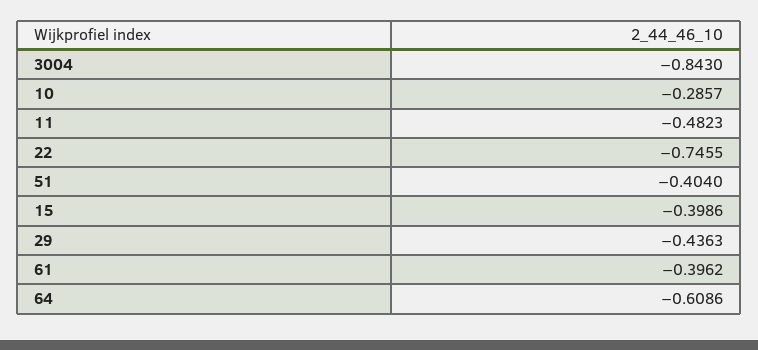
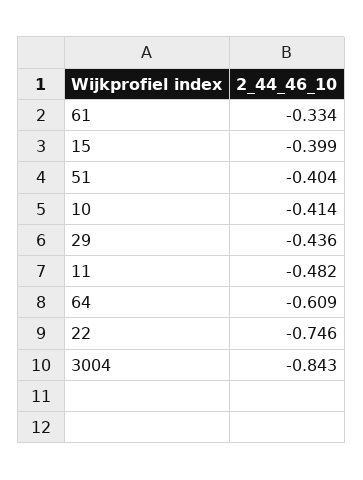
10: -0.2857 -> -0.414
61: -0.3962 -> -0.334

